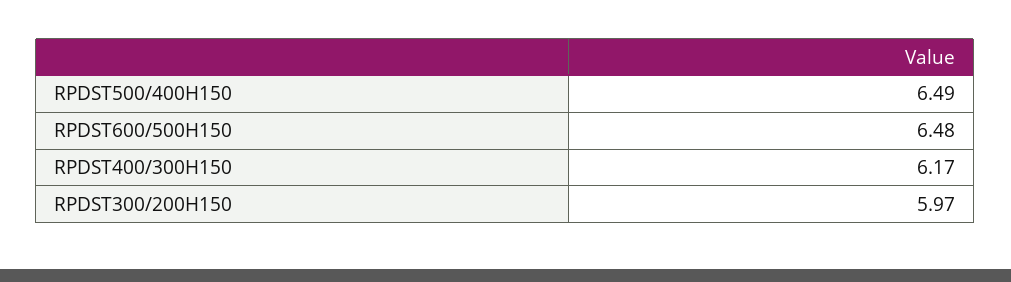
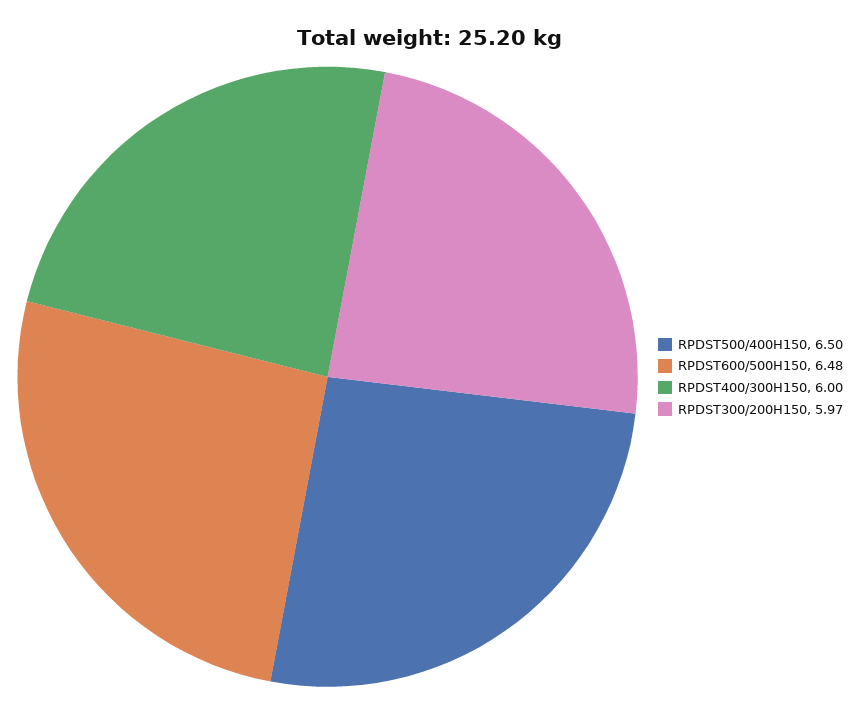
RPDST500/400H150: 6.49 -> 6.5
RPDST400/300H150: 6.17 -> 6

